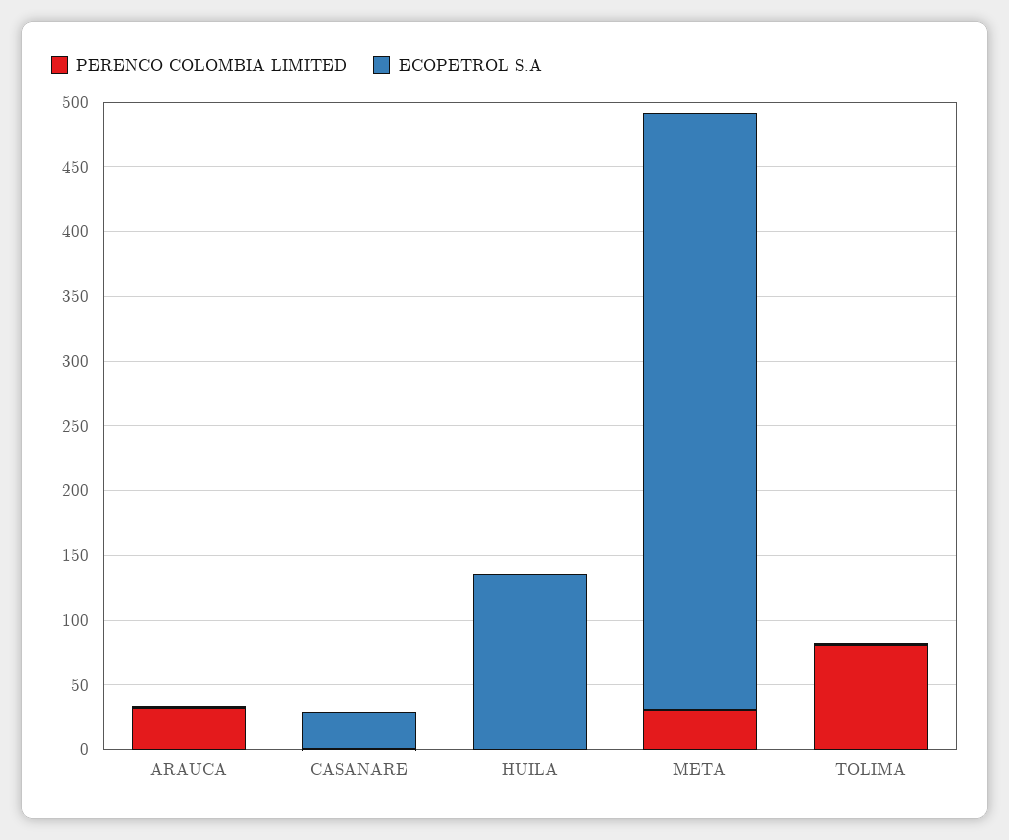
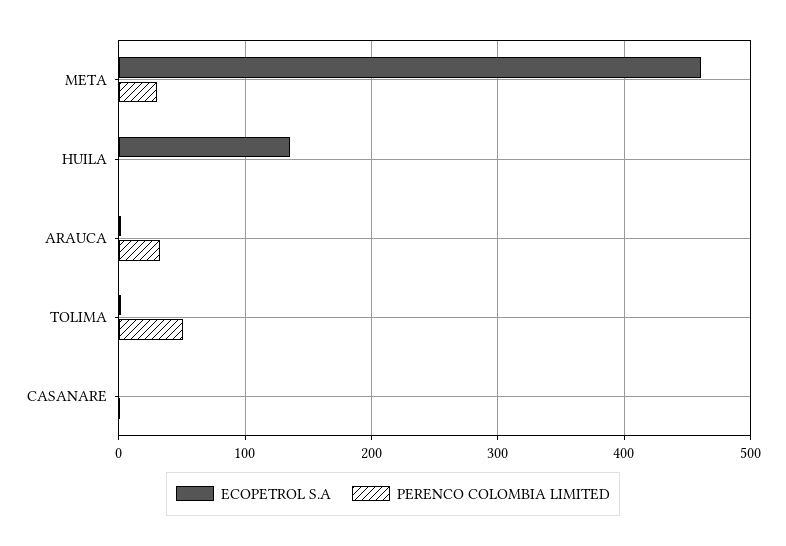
ECOPETROL S.A, CASANARE: 30 -> 0
PERENCO COLOMBIA LIMITED, TOLIMA: 80 -> 50

